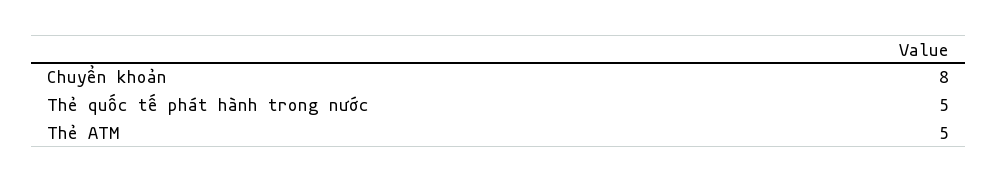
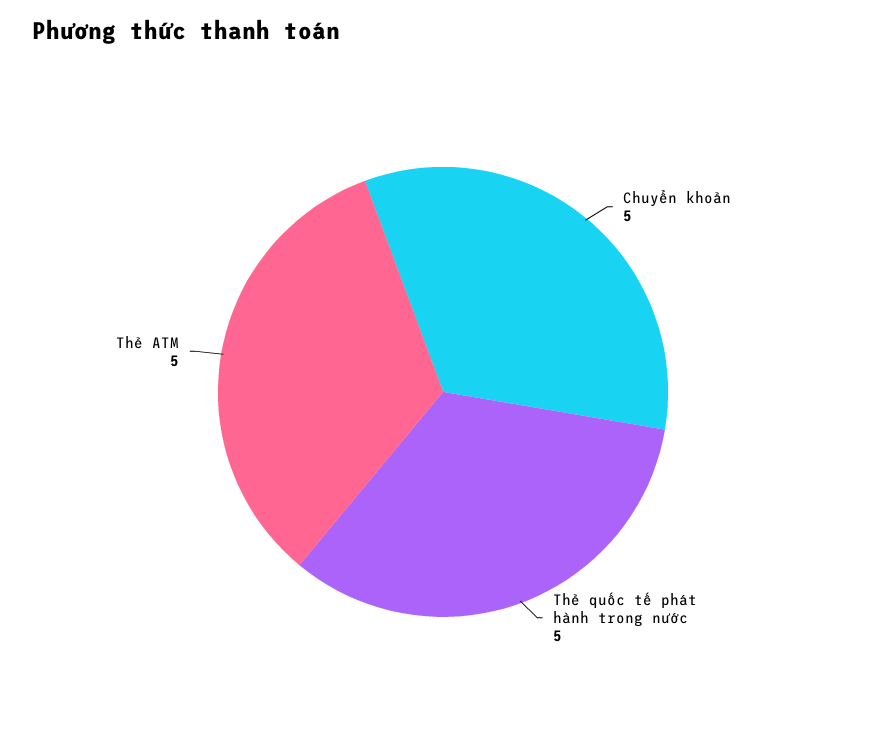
Chuyển khoản: 8 -> 5

